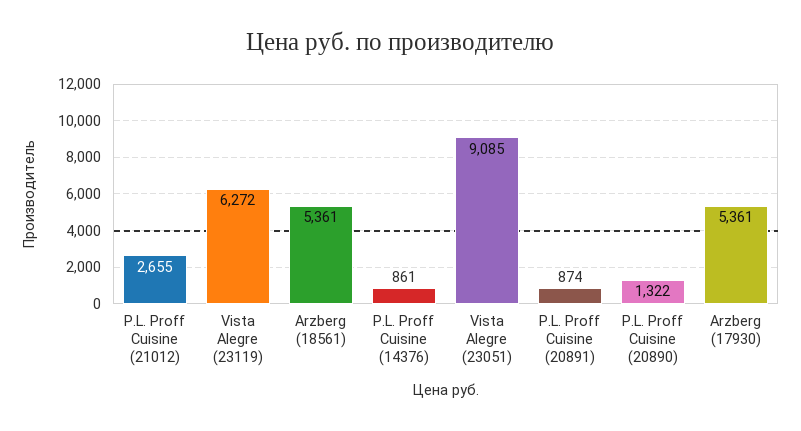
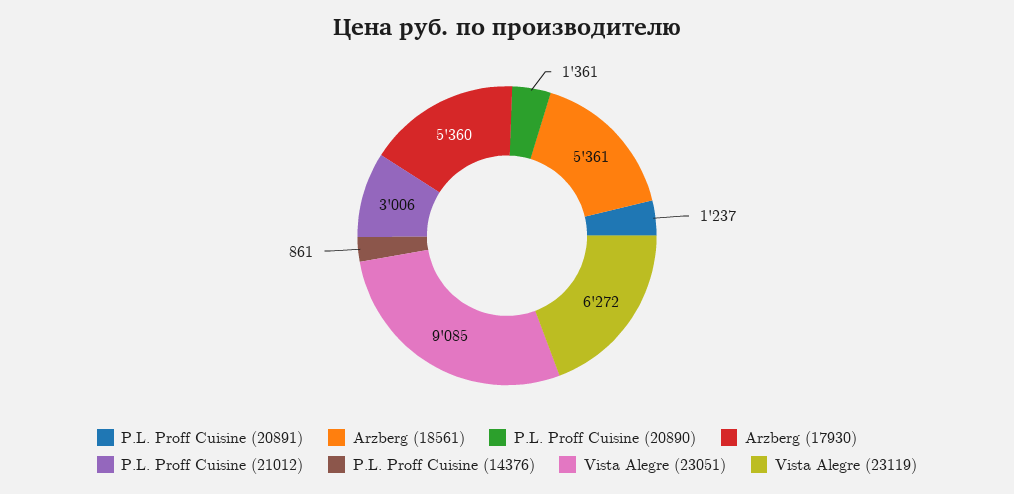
P.L. Proff Cuisine (21012): 2655 -> 3006
P.L. Proff Cuisine (20891): 874 -> 1237
P.L. Proff Cuisine (20890): 1322 -> 1361
Arzberg (17930): 5361 -> 5360

